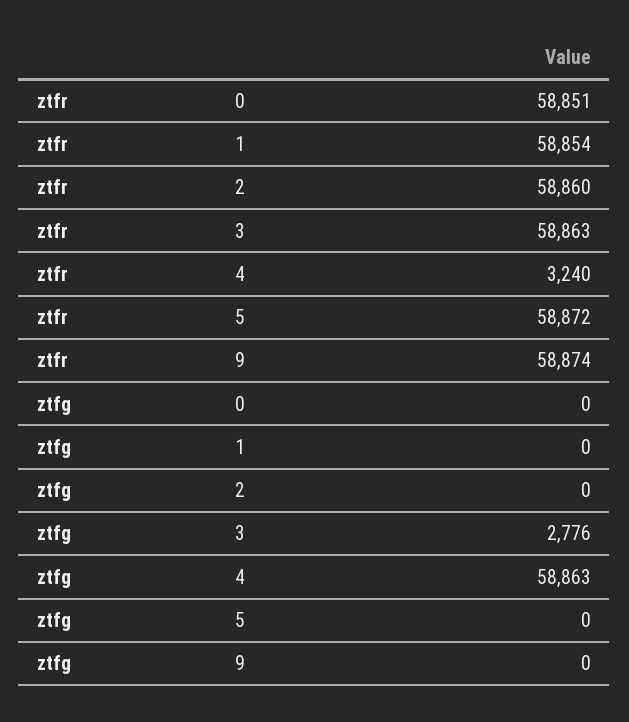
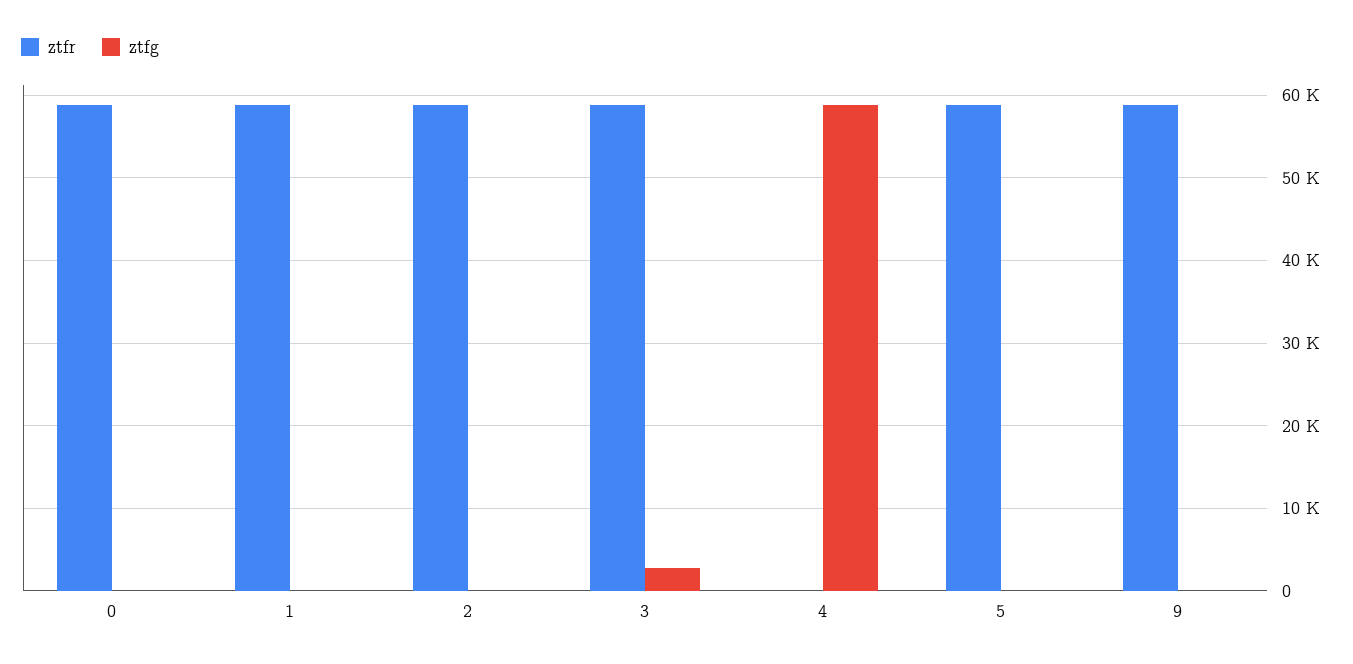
ztfr, 4: 3240 -> 0

